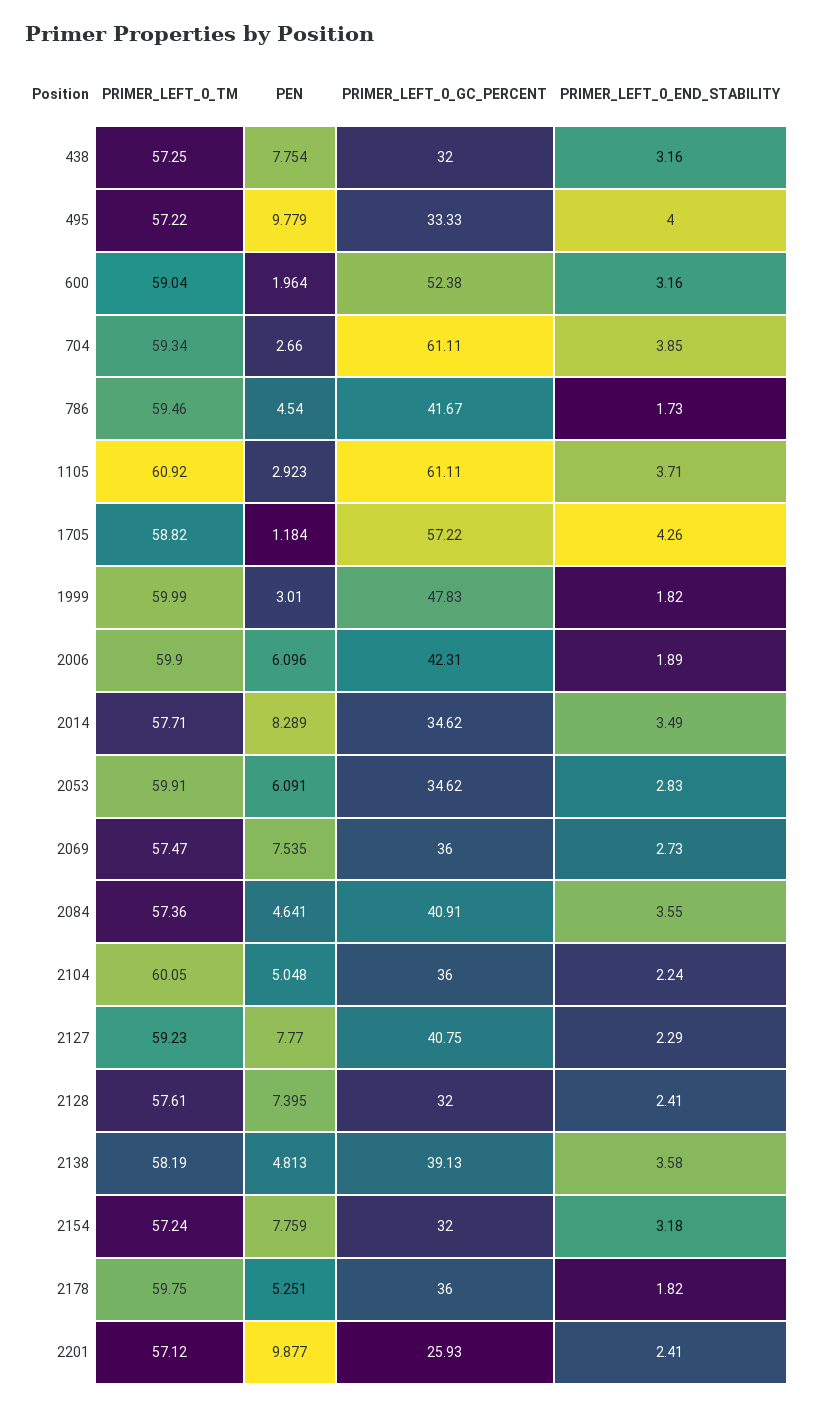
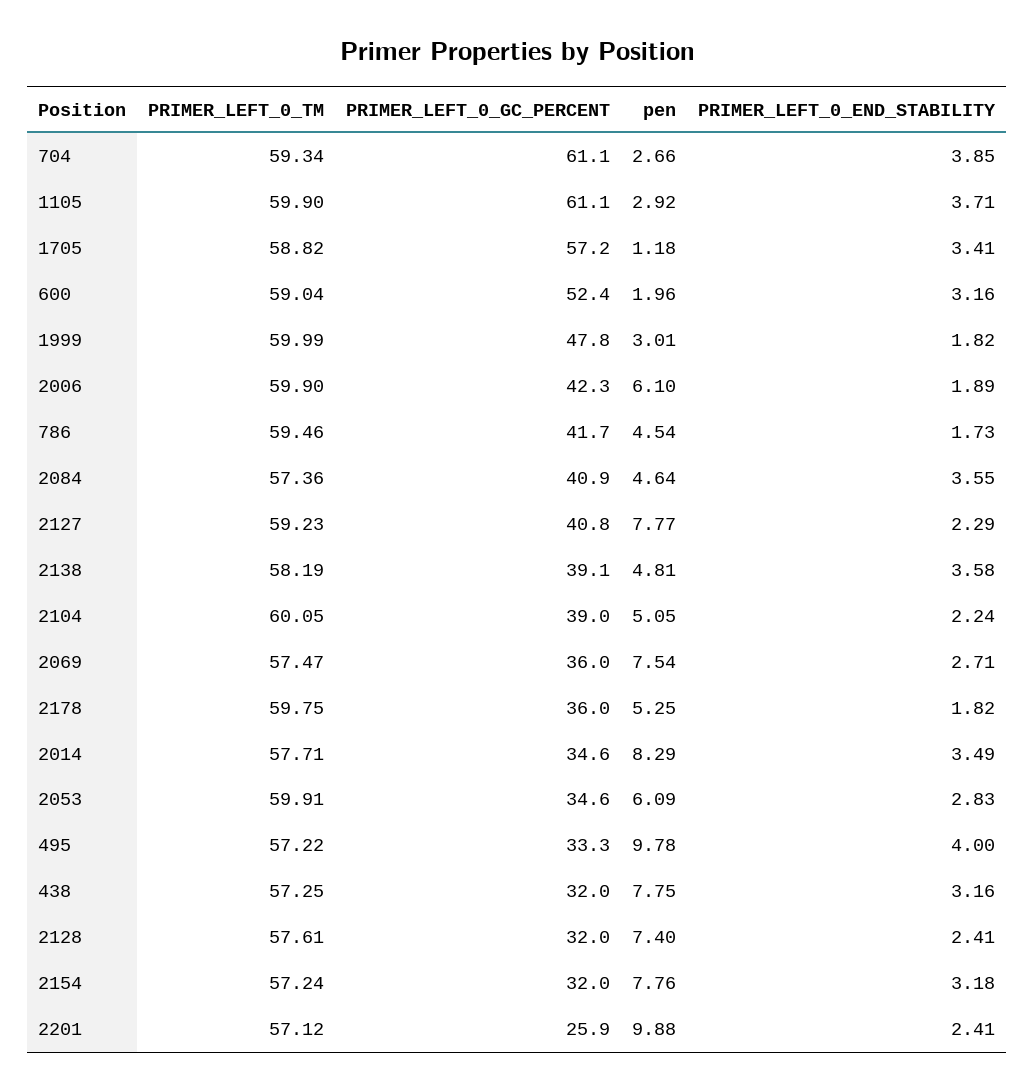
PRIMER_LEFT_0_TM, 1105: 60.92 -> 59.9
PRIMER_LEFT_0_END_STABILITY, 1705: 4.26 -> 3.41
PRIMER_LEFT_0_END_STABILITY, 2069: 2.73 -> 2.71
PRIMER_LEFT_0_GC_PERCENT, 2104: 36 -> 39

